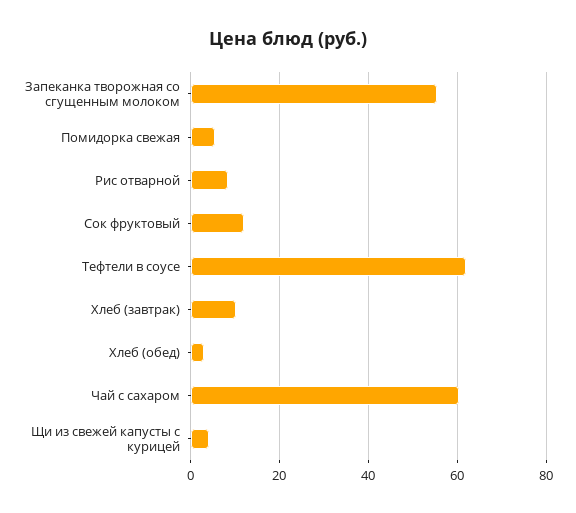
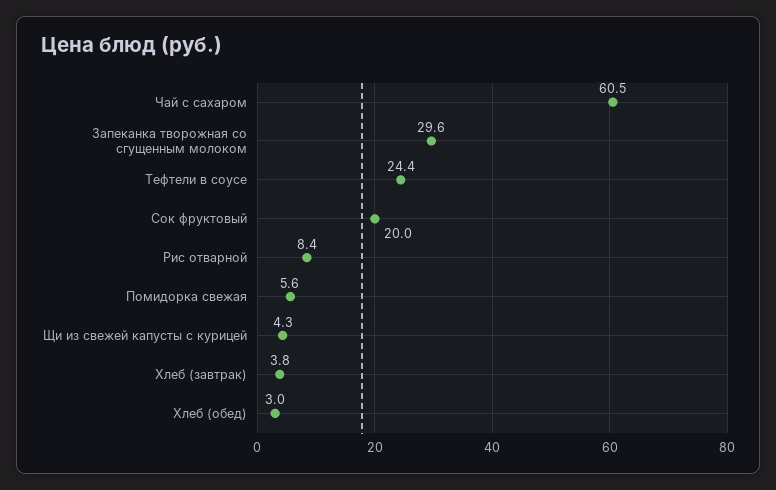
Запеканка творожная со сгущенным молоком: 56 -> 29.6
Сок фруктовый: 12 -> 20
Тефтели в соусе: 62 -> 24.4
Хлеб (завтрак): 10 -> 3.8

